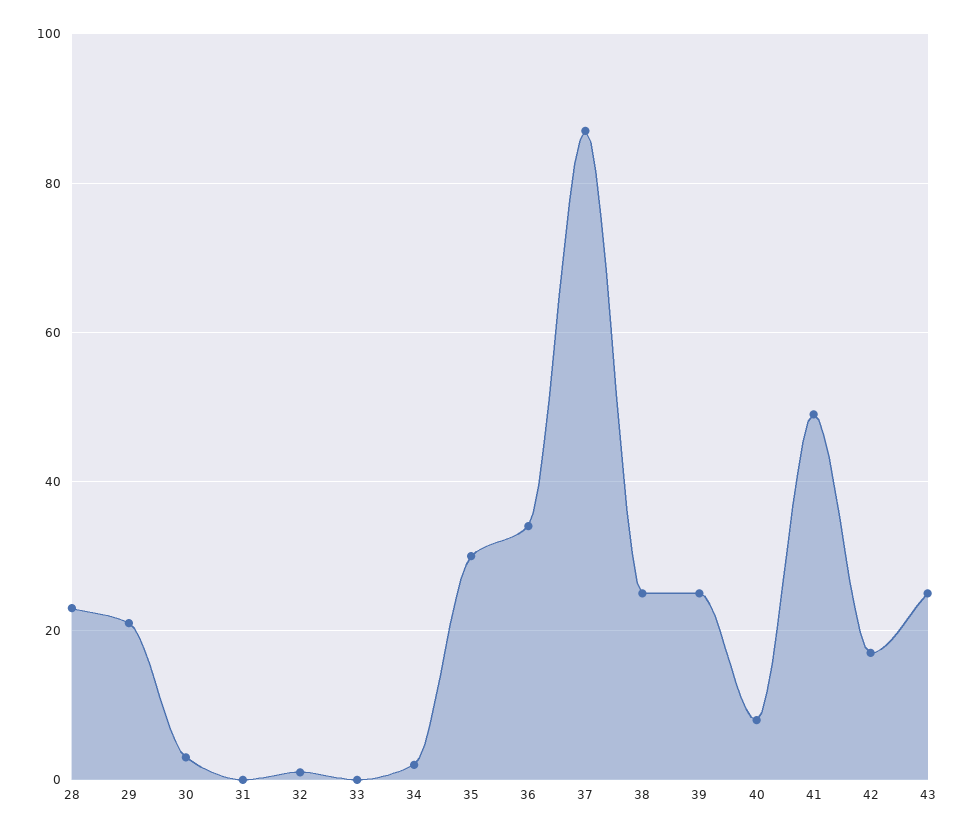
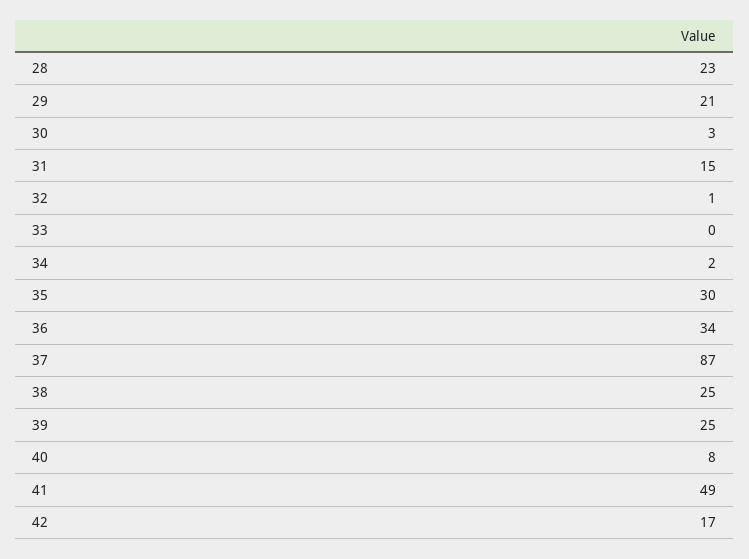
31: 0 -> 15
43: 25 -> none

